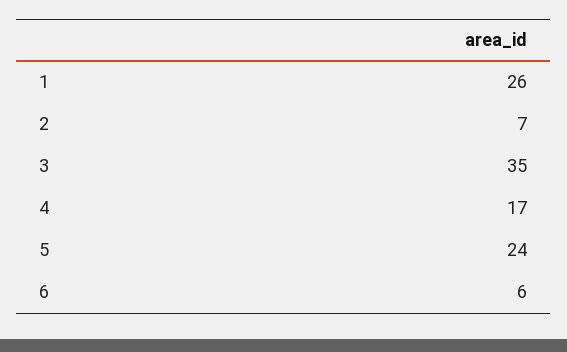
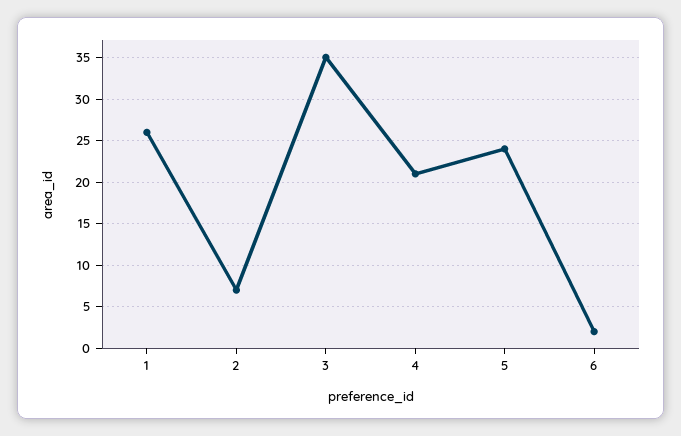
4: 17 -> 21
6: 6 -> 2

